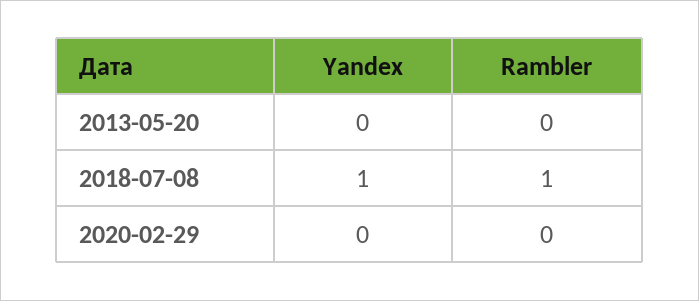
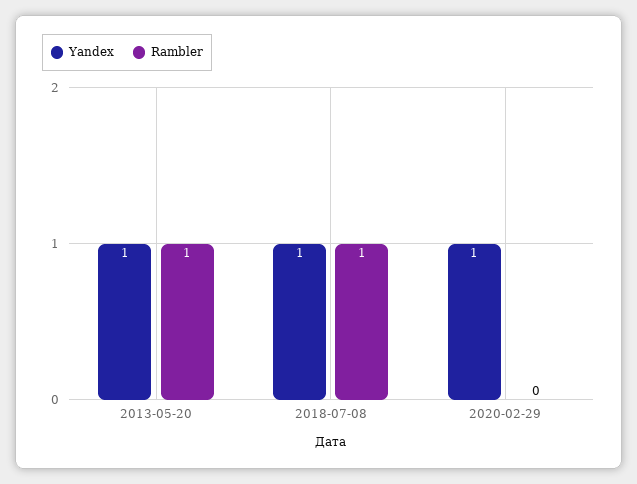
Yandex, 2013-05-20: 0 -> 1
Rambler, 2013-05-20: 0 -> 1
Yandex, 2020-02-29: 0 -> 1

